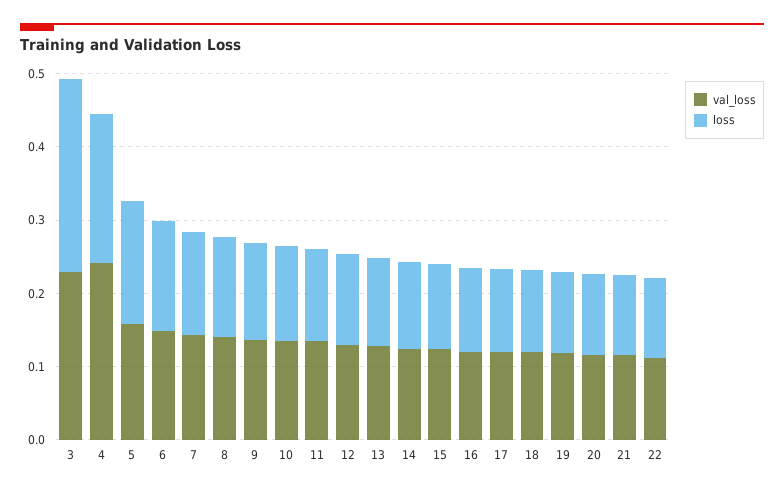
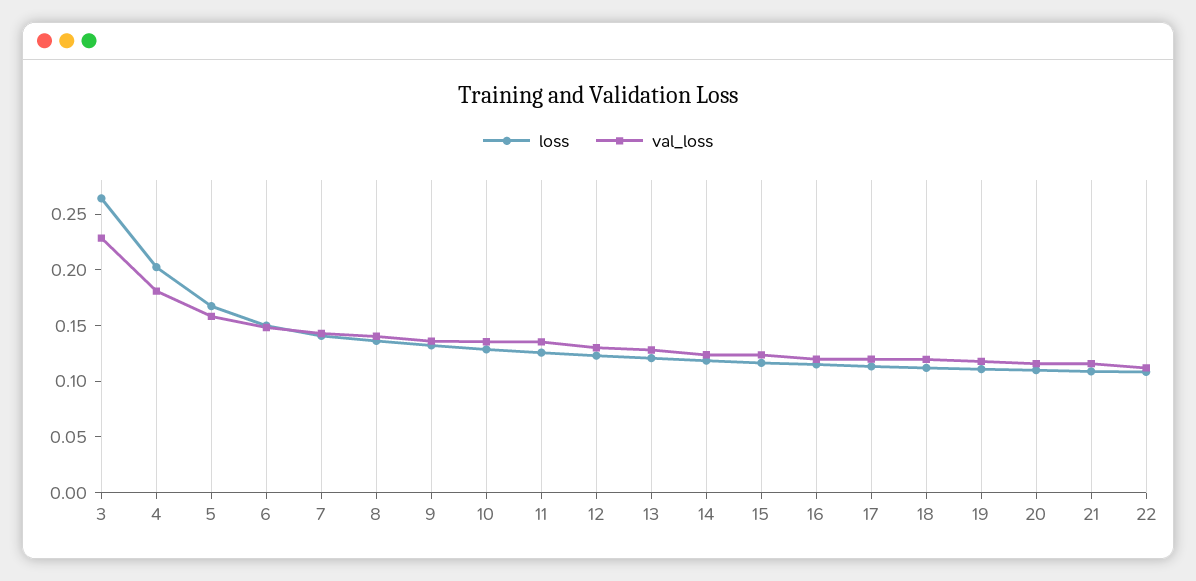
val_loss, 4: 0.24 -> 0.18

